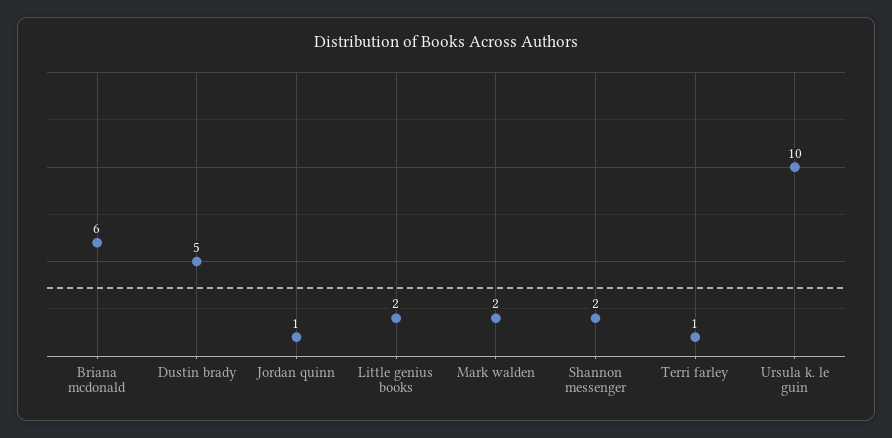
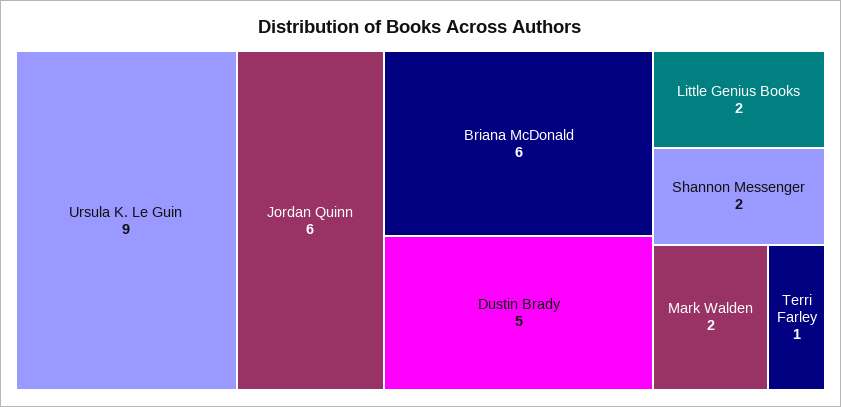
Jordan quinn: 1 -> 6
Ursula k. le guin: 10 -> 9

